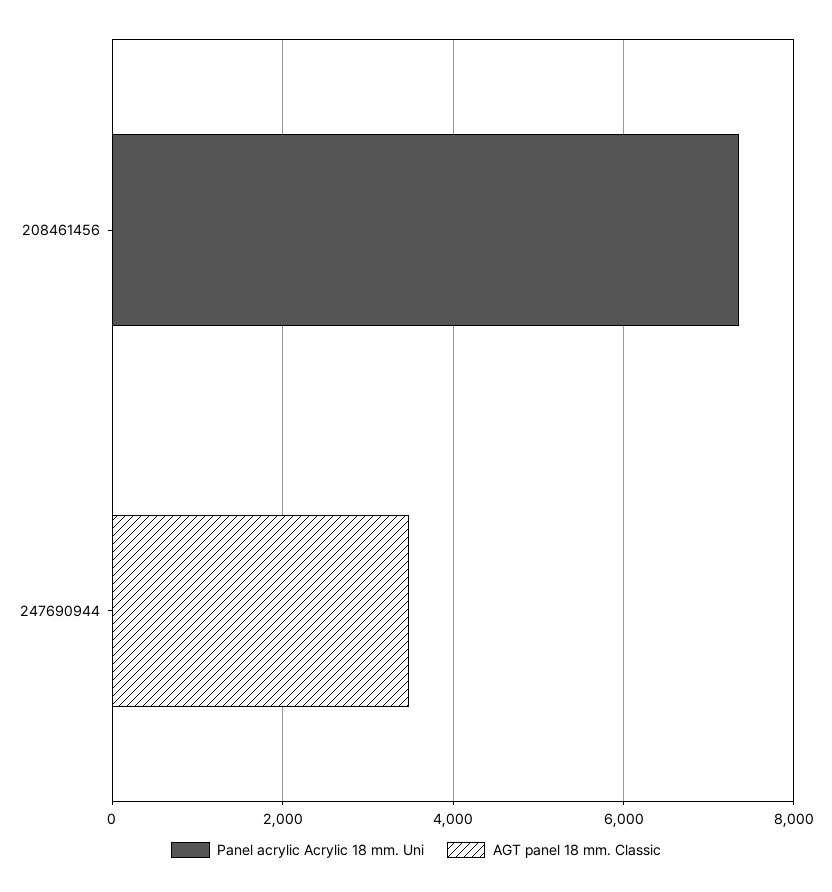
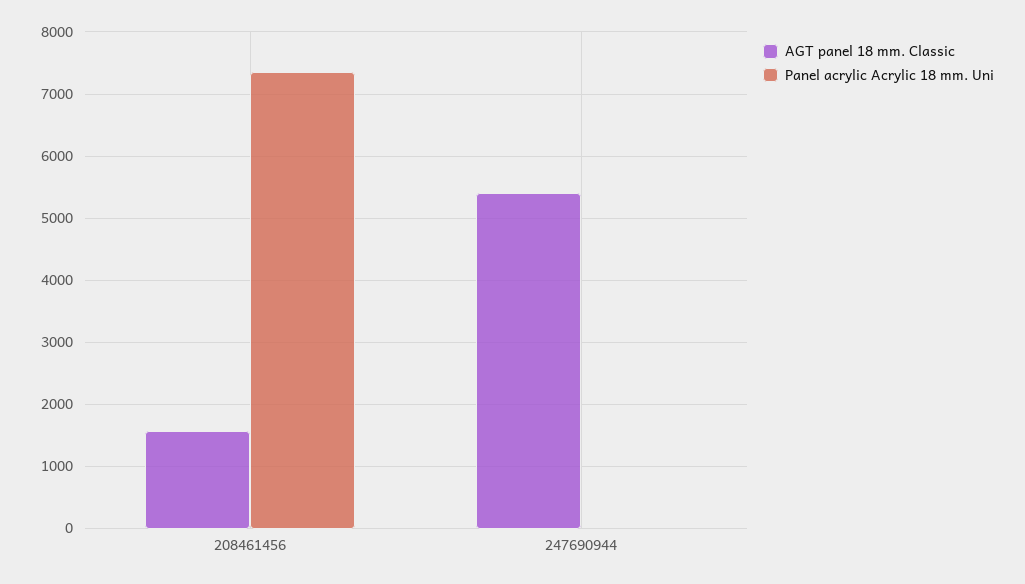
AGT panel 18 mm. Classic, 208461456: 0 -> 1600
AGT panel 18 mm. Classic, 247690944: 3500 -> 5400

